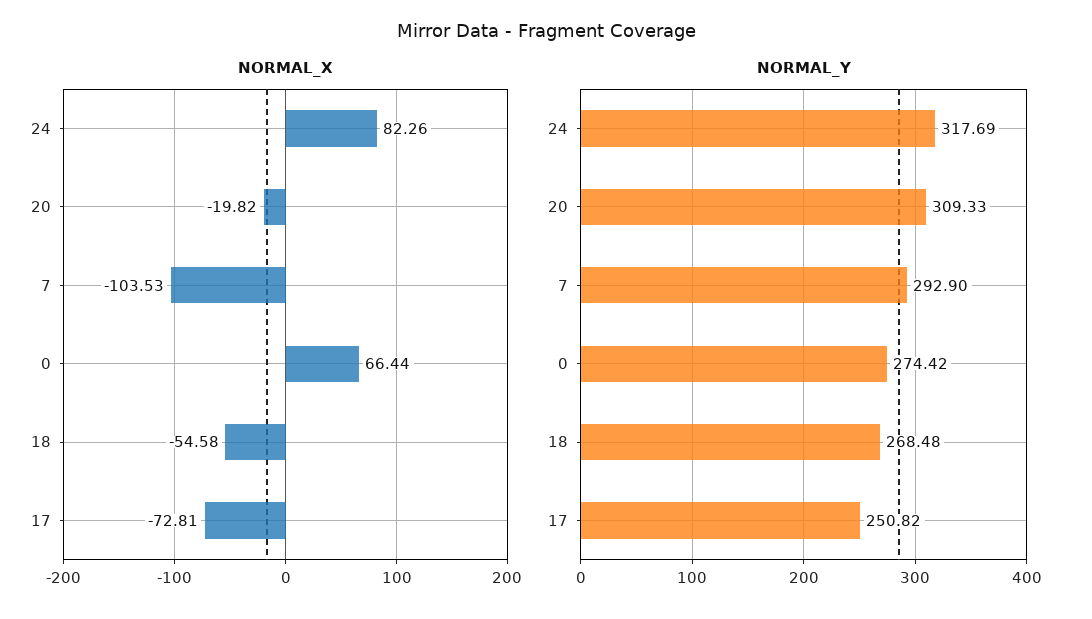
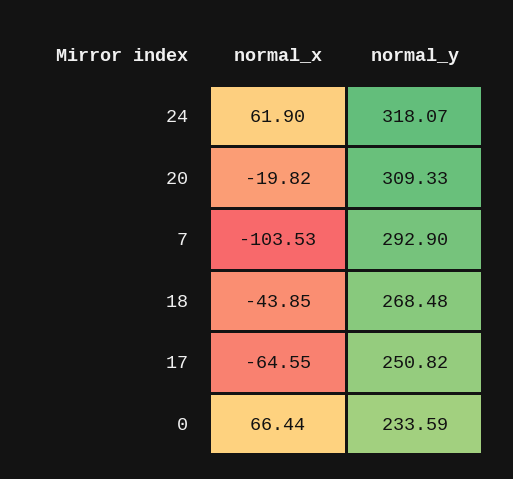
NORMAL_X, 24: 82.26 -> 61.9
NORMAL_X, 18: -54.58 -> -43.85
NORMAL_X, 17: -72.81 -> -64.55
NORMAL_Y, 24: 317.69 -> 318.07
NORMAL_Y, 0: 274.42 -> 233.59

